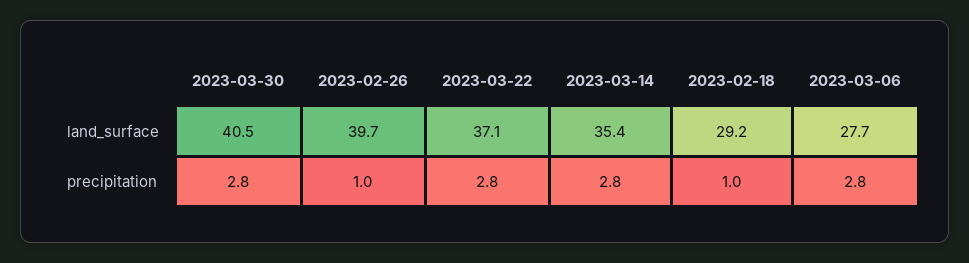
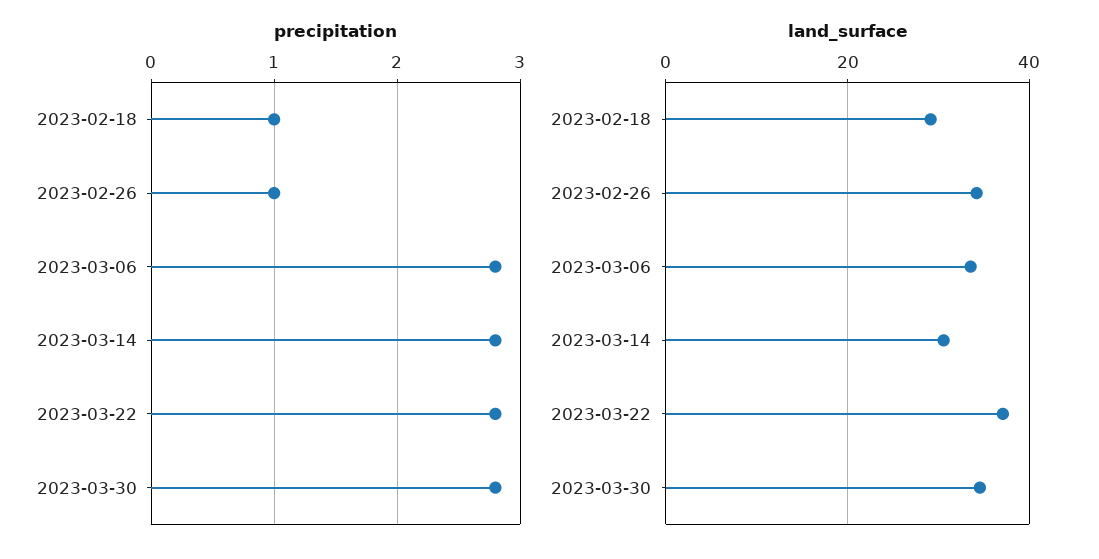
land_surface, 2023-03-30: 40.5 -> 34
land_surface, 2023-02-26: 39.7 -> 34
land_surface, 2023-03-14: 35.4 -> 30
land_surface, 2023-03-06: 27.7 -> 34

